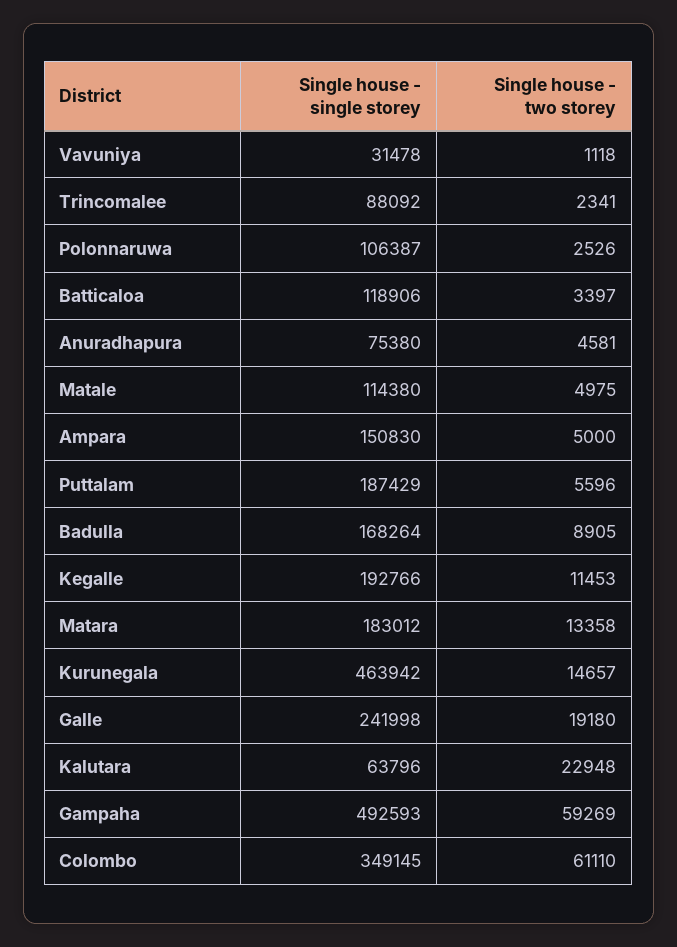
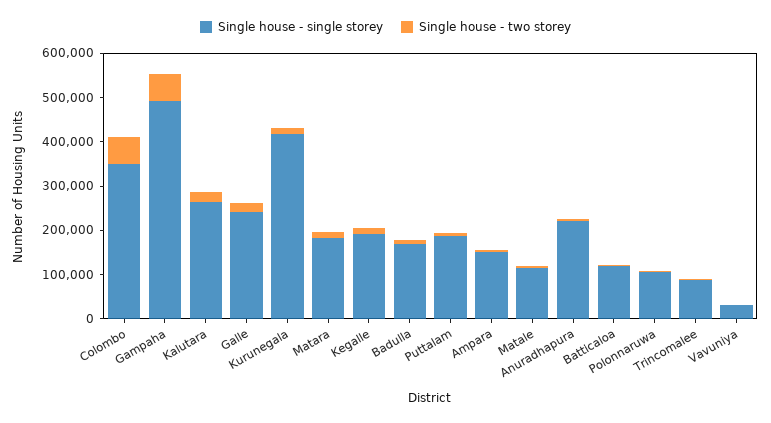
Single house - single storey, Anuradhapura: 75380 -> 220000
Single house - single storey, Kurunegala: 463942 -> 420000
Single house - single storey, Kalutara: 63796 -> 260000

